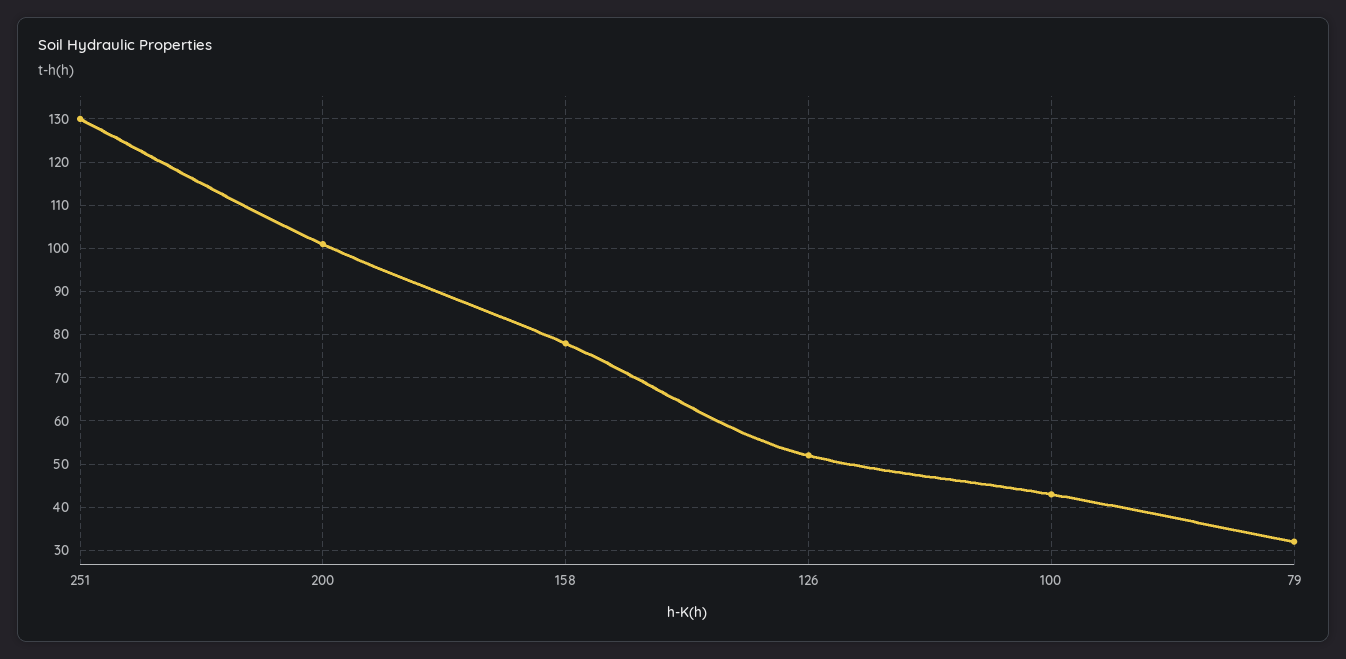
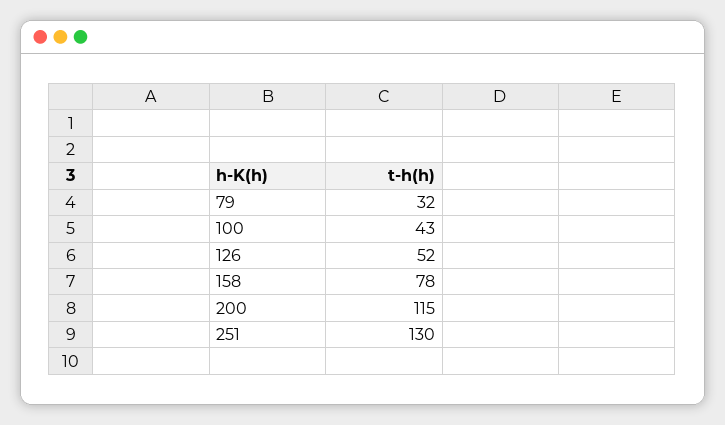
200: 100 -> 115

